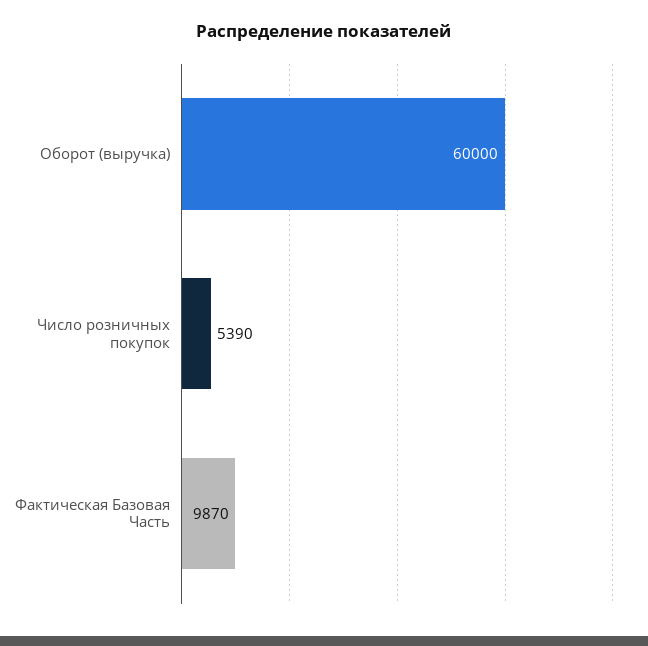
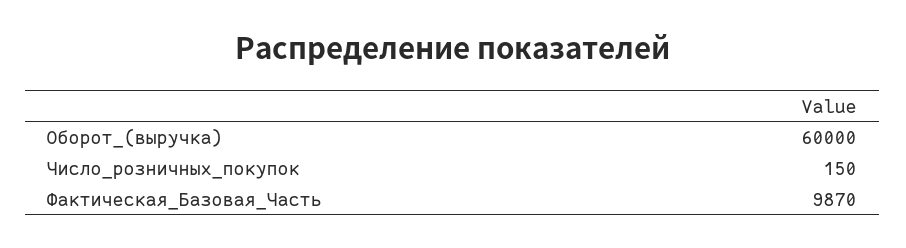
Число розничных покупок: 5390 -> 150

